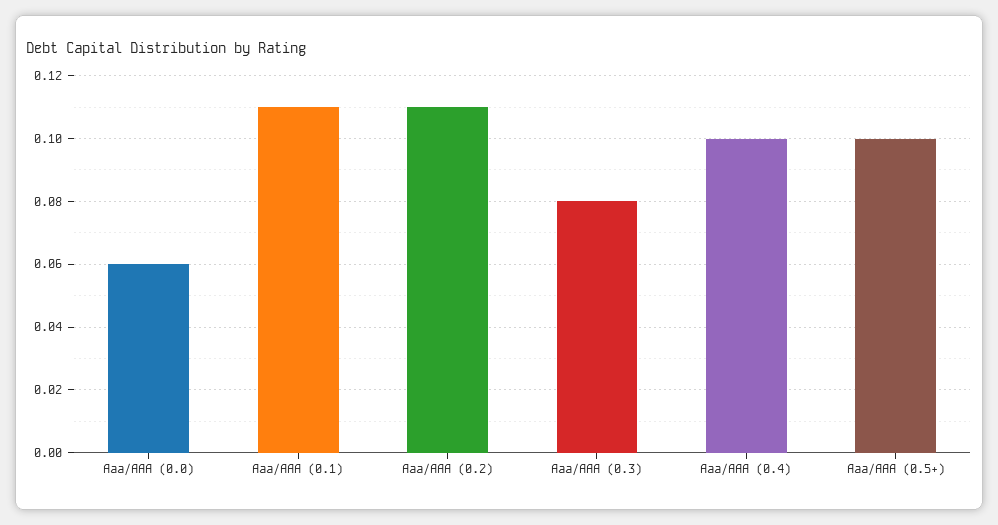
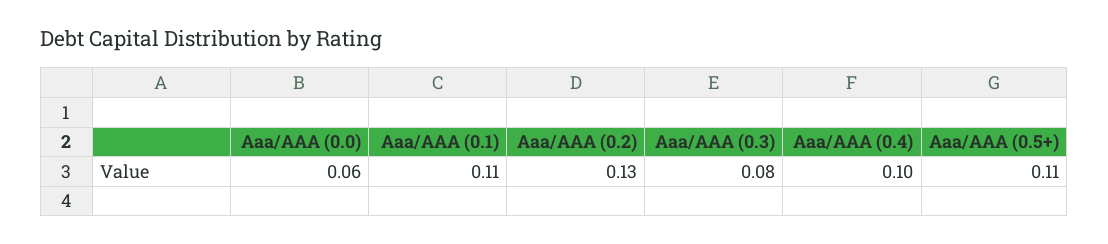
Aaa/AAA (0.2): 0.11 -> 0.13
Aaa/AAA (0.5+): 0.1 -> 0.11

